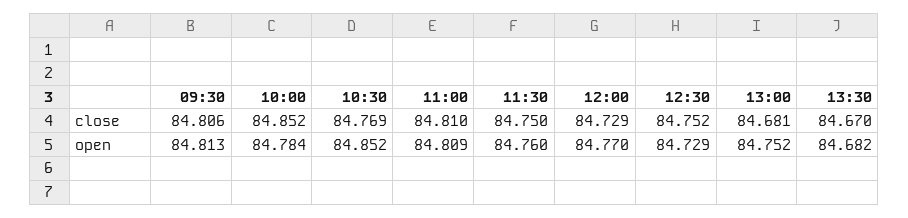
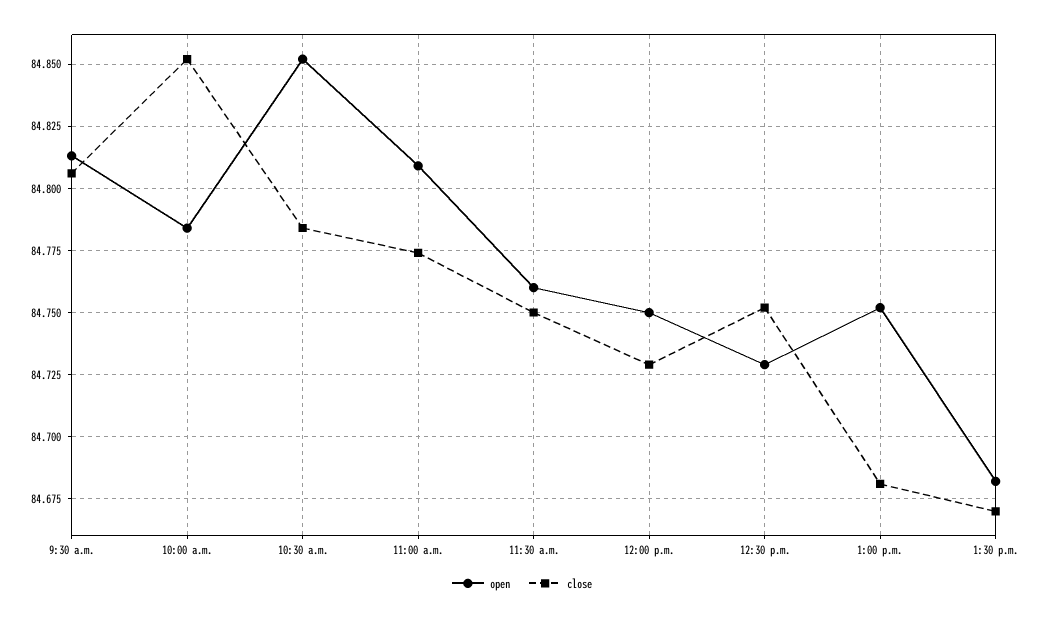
close, 10:30: 84.769 -> 84.785
close, 11:00: 84.81 -> 84.775
open, 12:00: 84.77 -> 84.75

